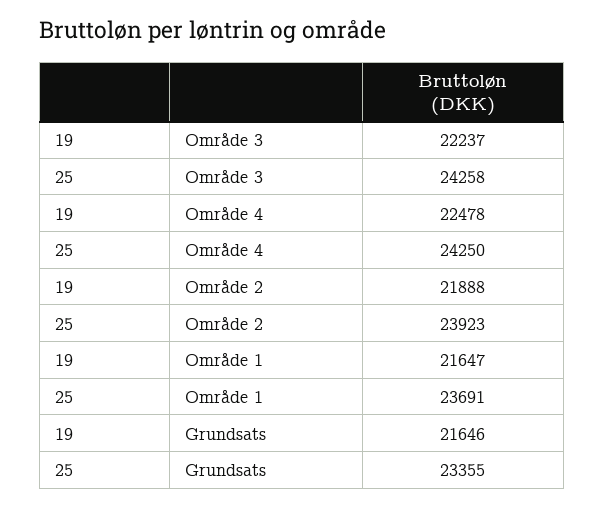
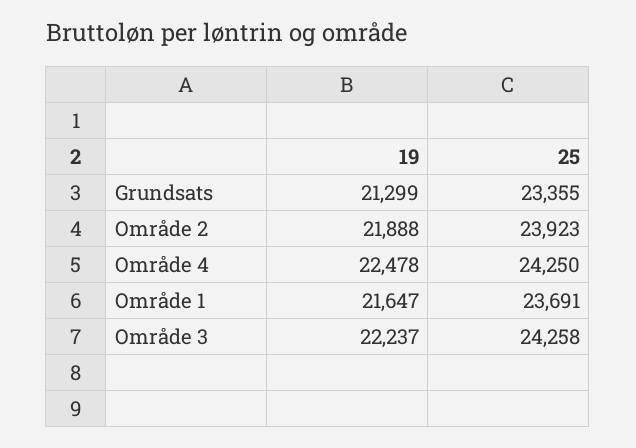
19, Grundsats: 21646 -> 21299

